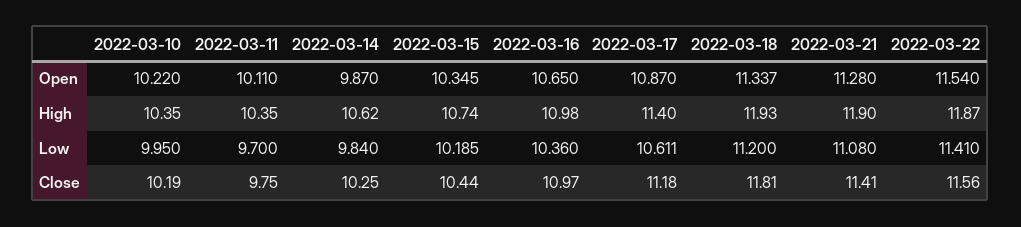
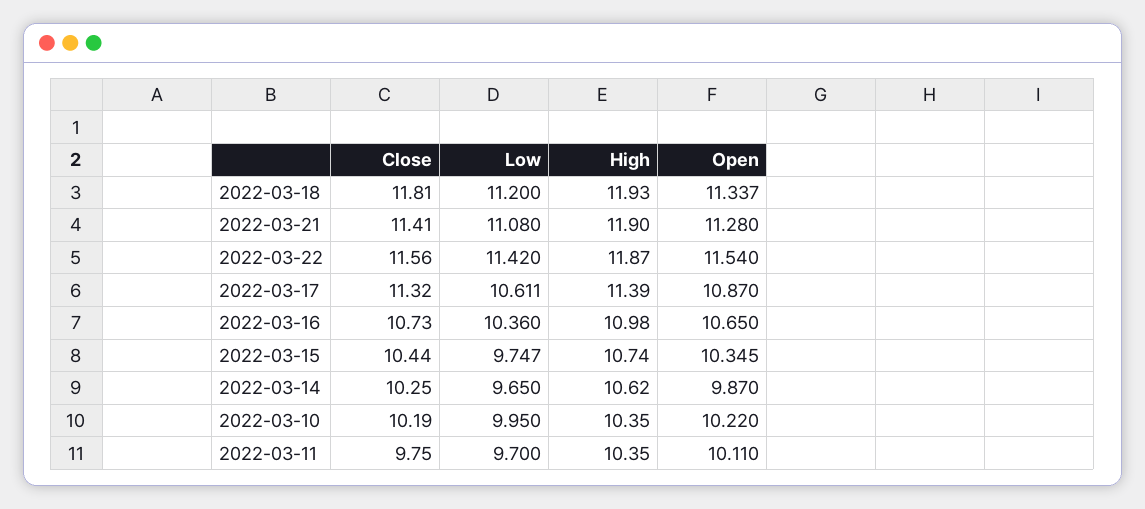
2022-03-17, High: 11.4 -> 11.39
2022-03-14, Low: 9.84 -> 9.65
2022-03-15, Low: 10.185 -> 9.747
2022-03-22, Low: 11.41 -> 11.42
2022-03-16, Close: 10.97 -> 10.73
2022-03-17, Close: 11.18 -> 11.32

